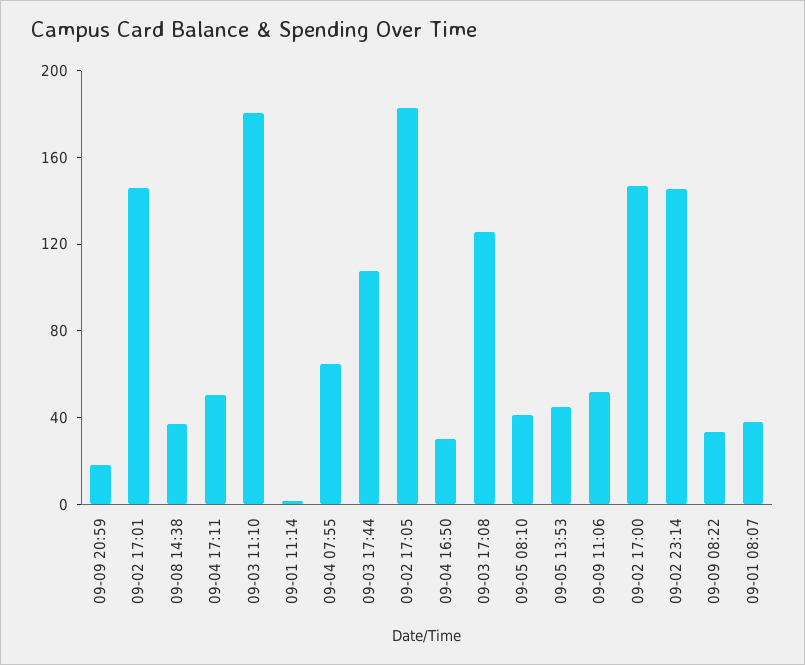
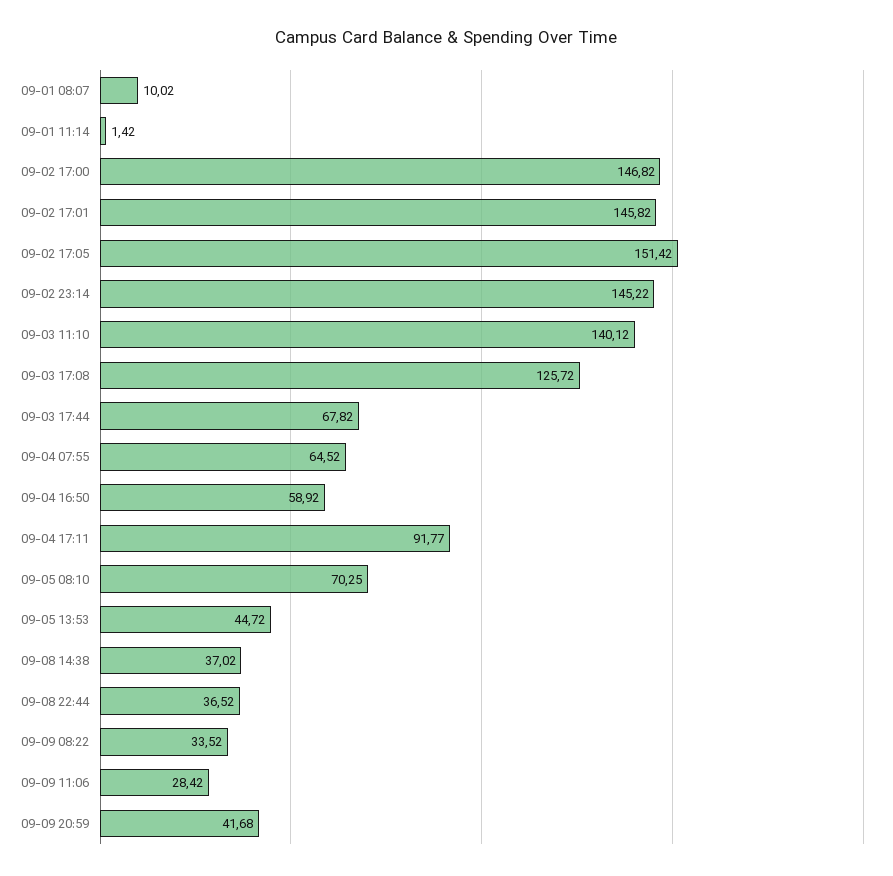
09-09 20:59: 20 -> 41.68
09-04 17:11: 50 -> 91.77
09-03 11:10: 180 -> 140.12
09-03 17:44: 110 -> 67.82
09-02 17:05: 180 -> 151.42
09-04 16:50: 30 -> 58.92
09-05 08:10: 40 -> 70.25
09-09 11:06: 50 -> 28.42
09-01 08:07: 40 -> 10.02
09-08 22:44: none -> 36.52

